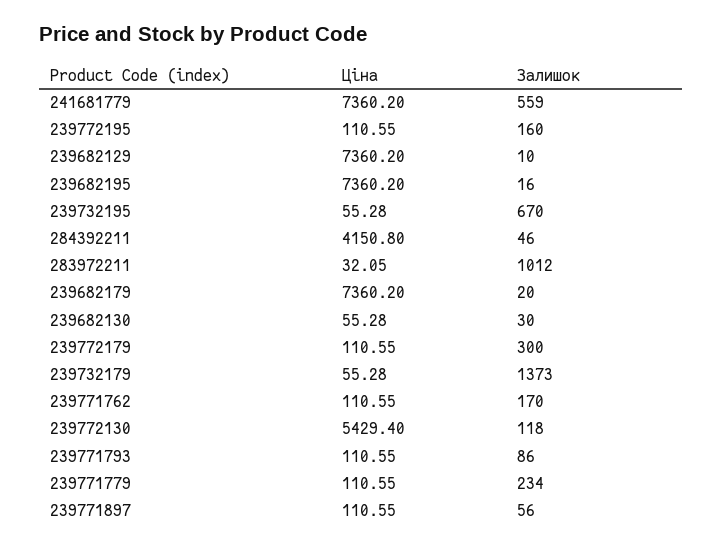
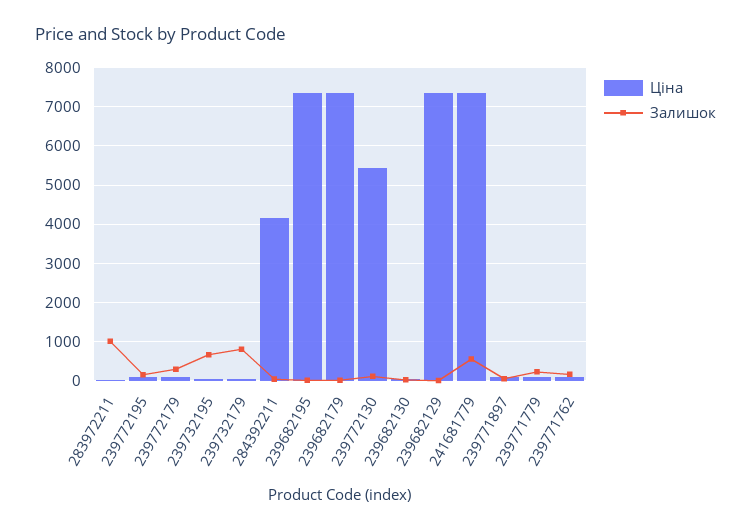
Залишок, 239732179: 1373 -> 800
Ціна, 239771793: 110.55 -> none
Залишок, 239771793: 86 -> none

